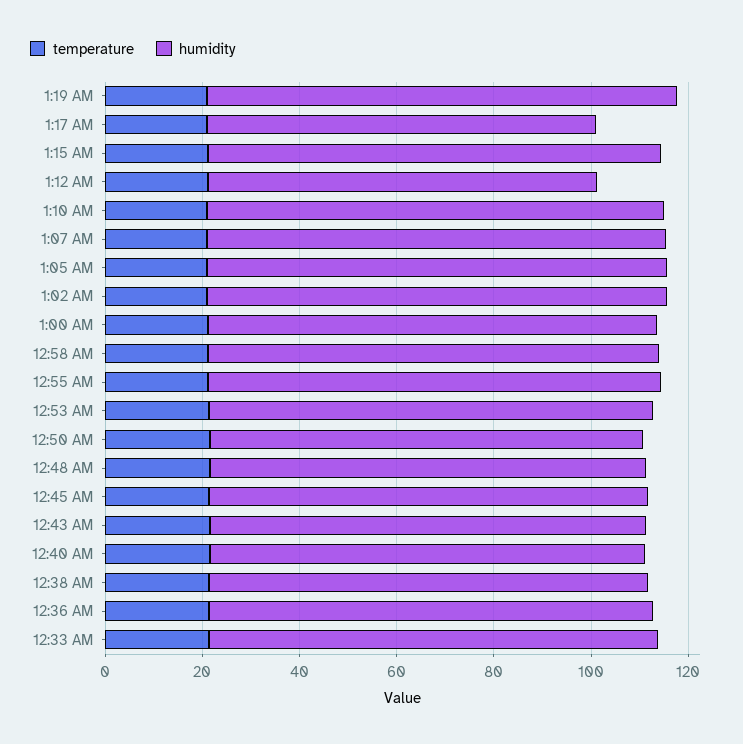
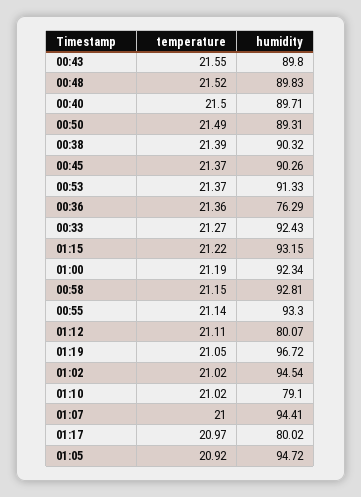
humidity, 1:10 AM: 95 -> 79.1
humidity, 12:36 AM: 90 -> 76.29

